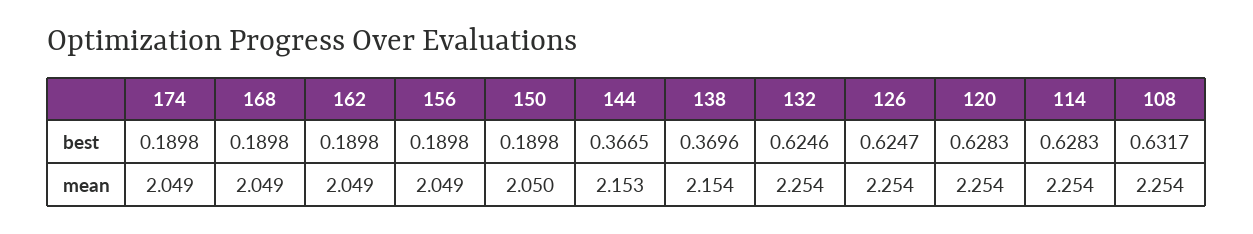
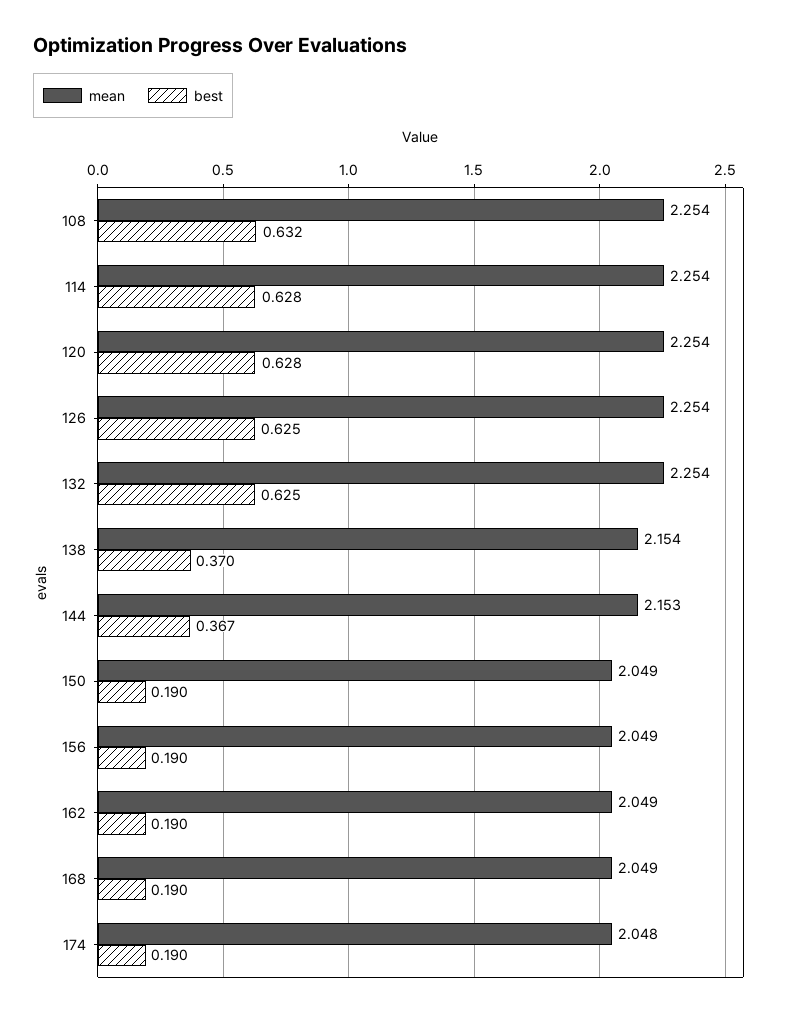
mean, 174: 2.049 -> 2.048
mean, 150: 2.05 -> 2.049

